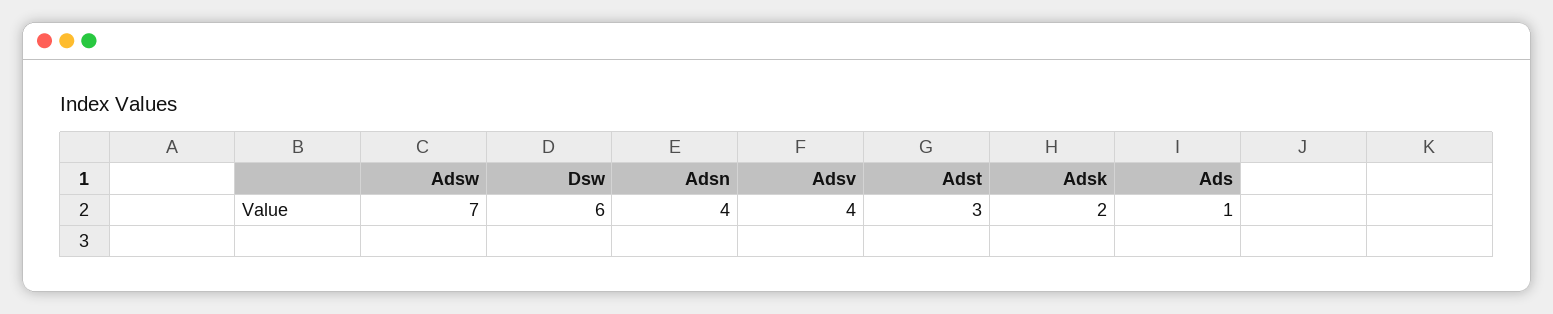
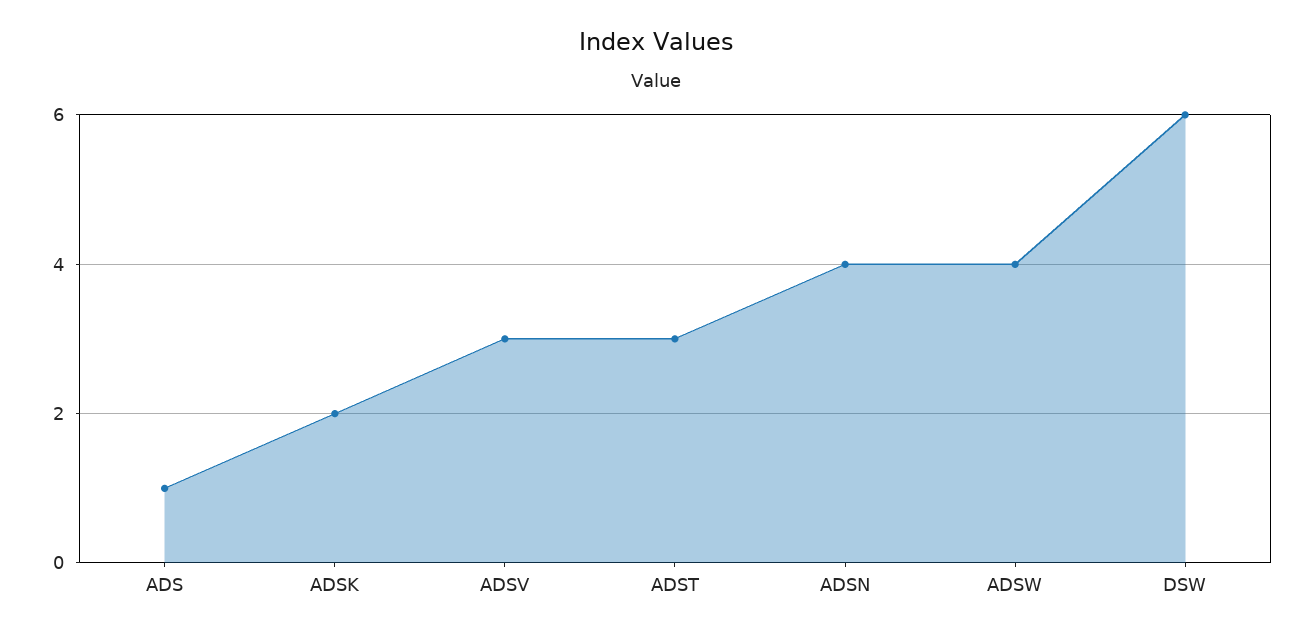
Adsw: 7 -> 4
Adsv: 4 -> 3

